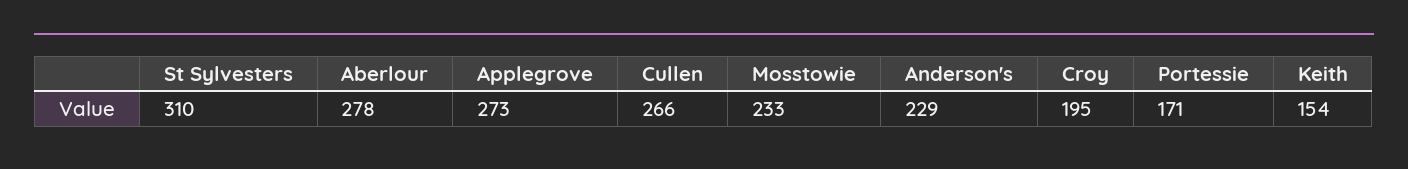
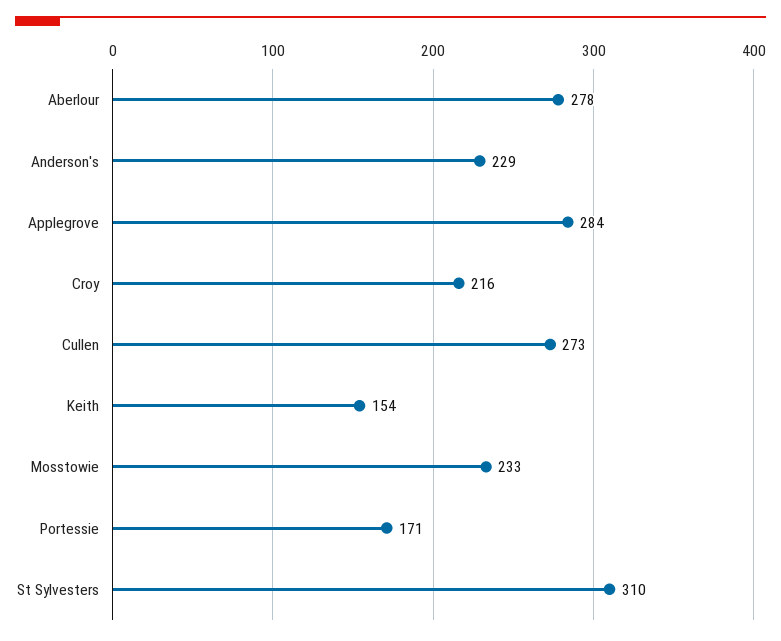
Applegrove: 273 -> 284
Cullen: 266 -> 273
Croy: 195 -> 216

